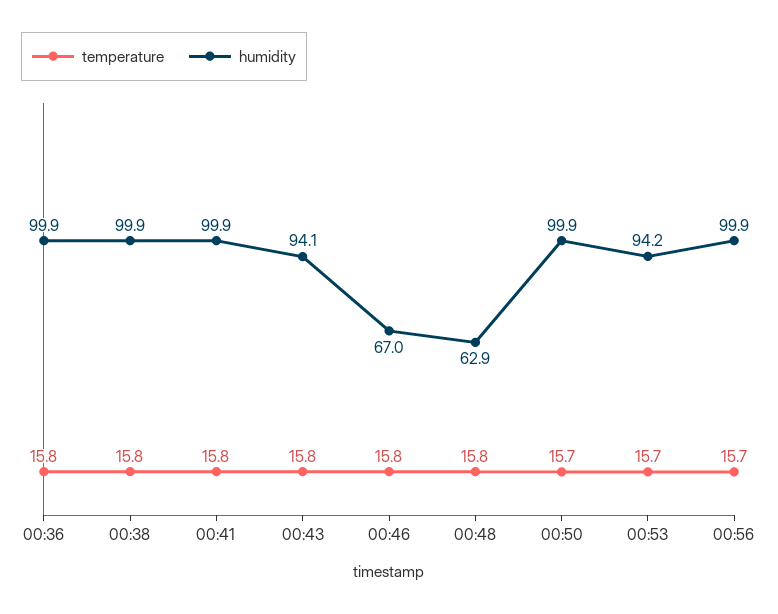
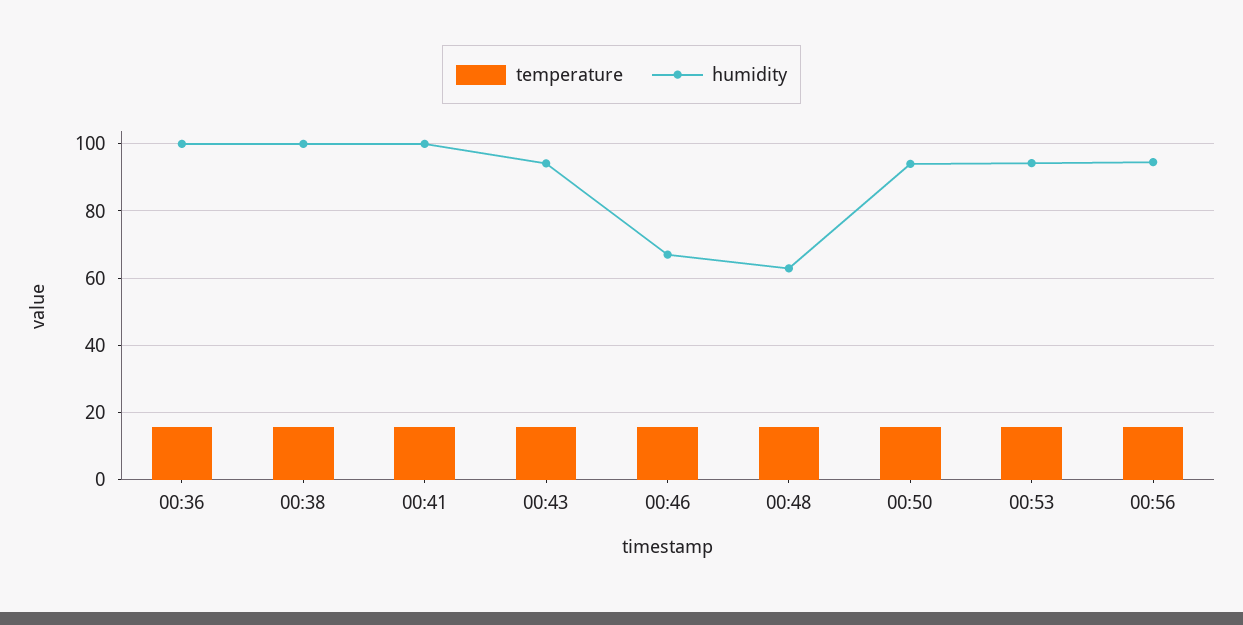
humidity, 00:50: 99.9 -> 94
humidity, 00:56: 99.9 -> 94

